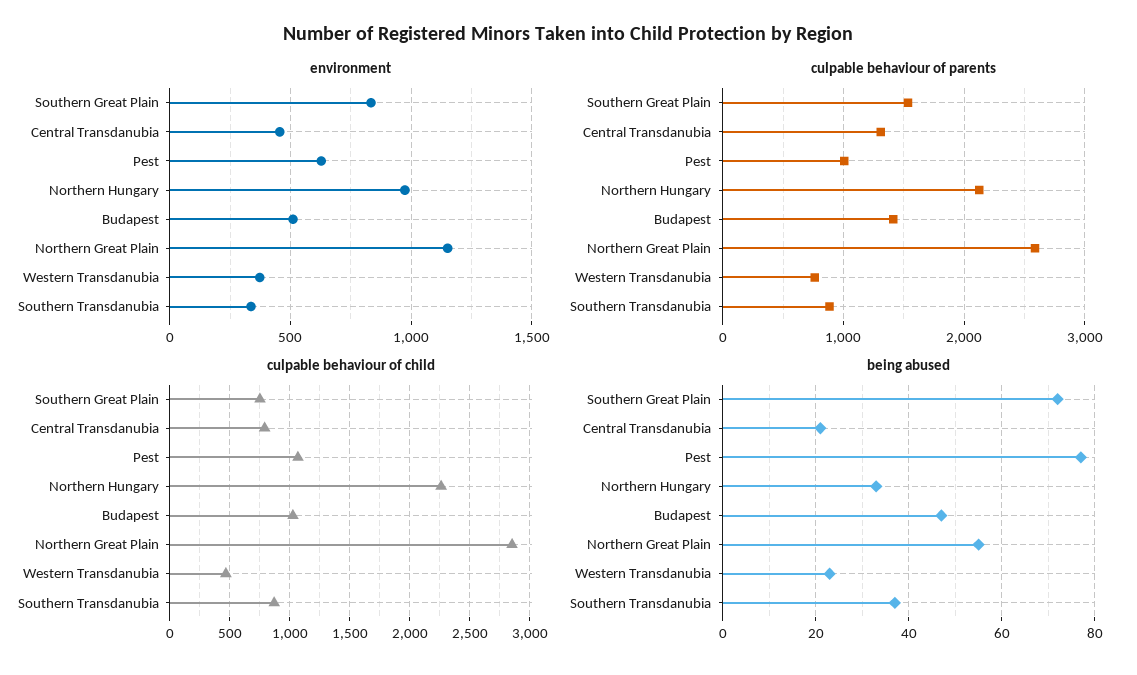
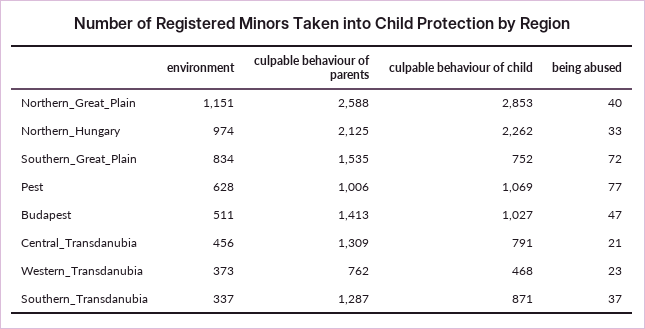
culpable behaviour of parents, Southern Transdanubia: 900 -> 1287
being abused, Northern Great Plain: 55 -> 40

